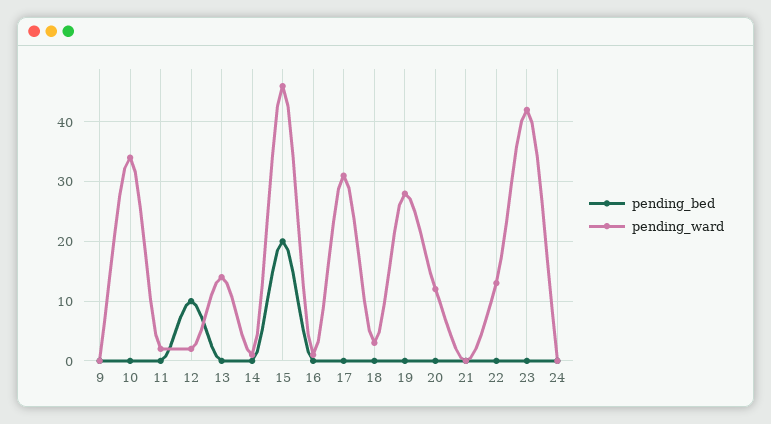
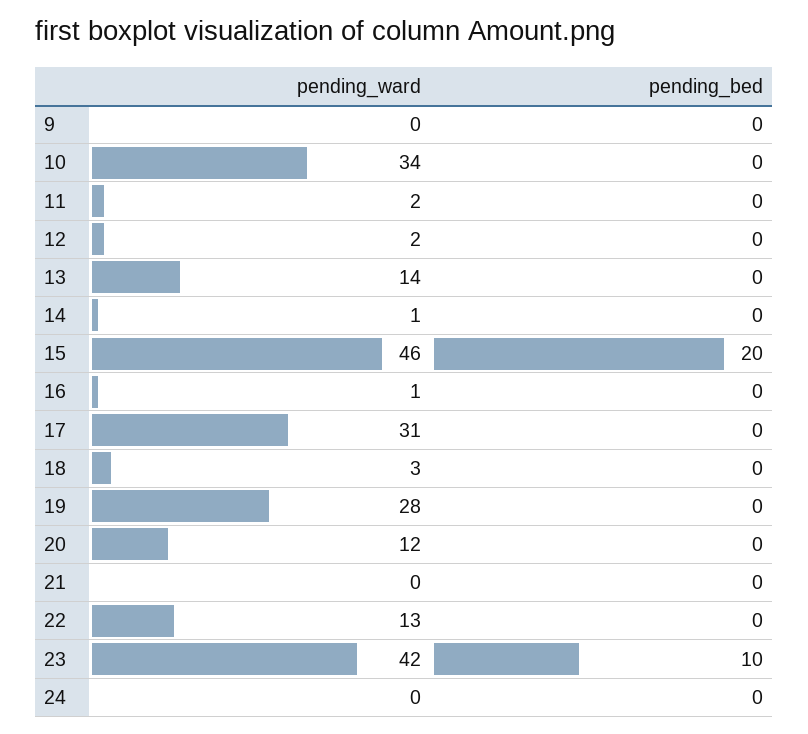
pending_bed, 12: 10 -> 0
pending_bed, 23: 0 -> 10

